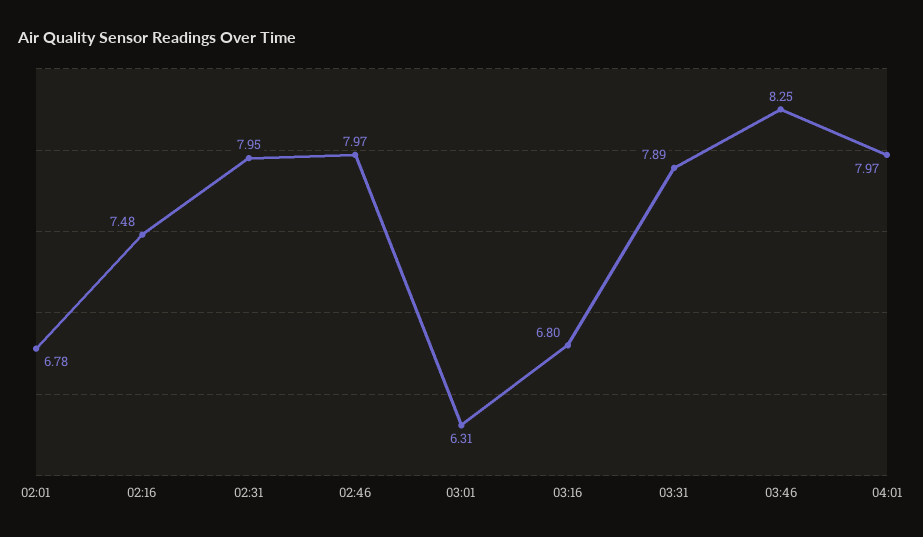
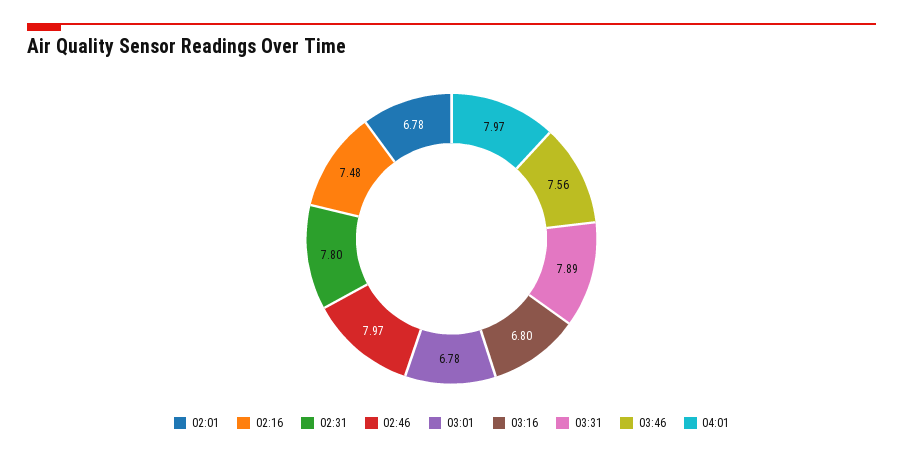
02:31: 7.95 -> 7.8
03:01: 6.31 -> 6.78
03:46: 8.25 -> 7.56

